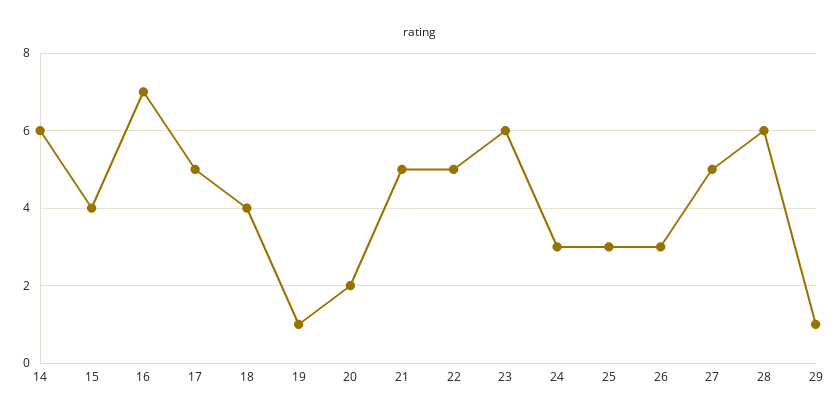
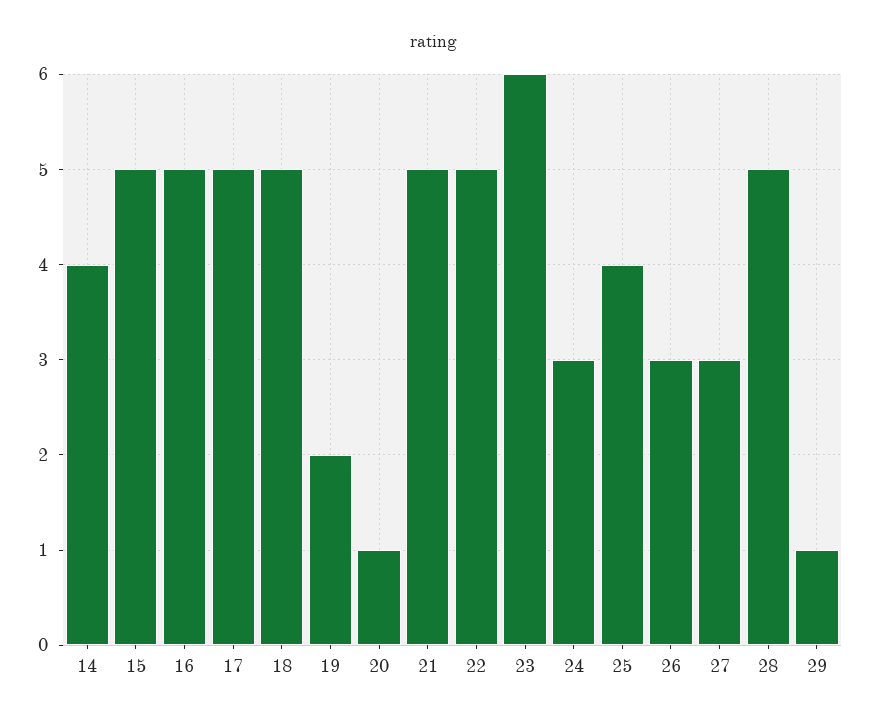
14: 6 -> 4
15: 4 -> 5
16: 7 -> 5
18: 4 -> 5
19: 1 -> 2
20: 2 -> 1
25: 3 -> 4
27: 5 -> 3
28: 6 -> 5

